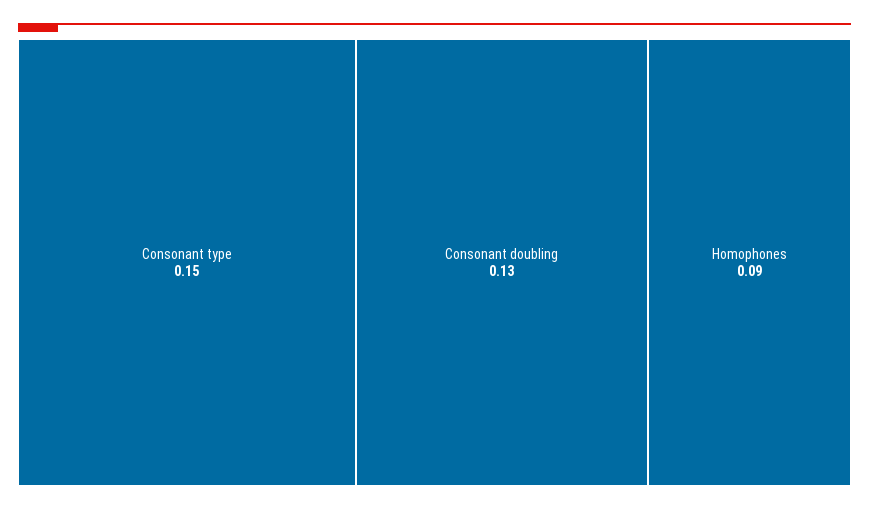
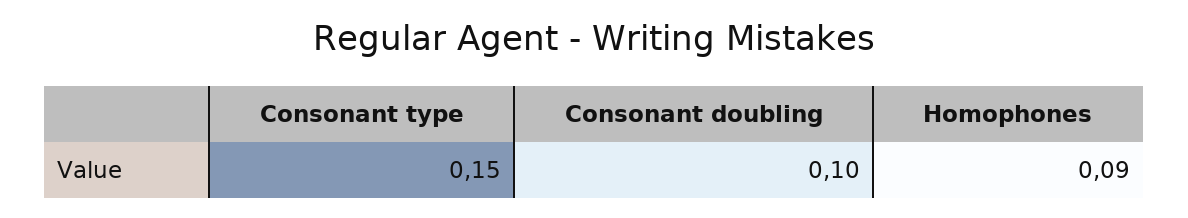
Consonant doubling: 0.13 -> 0.1

